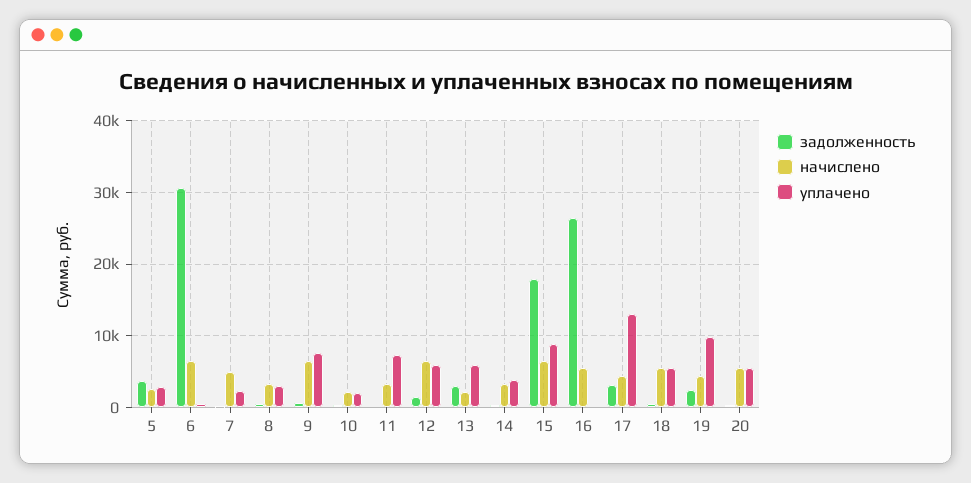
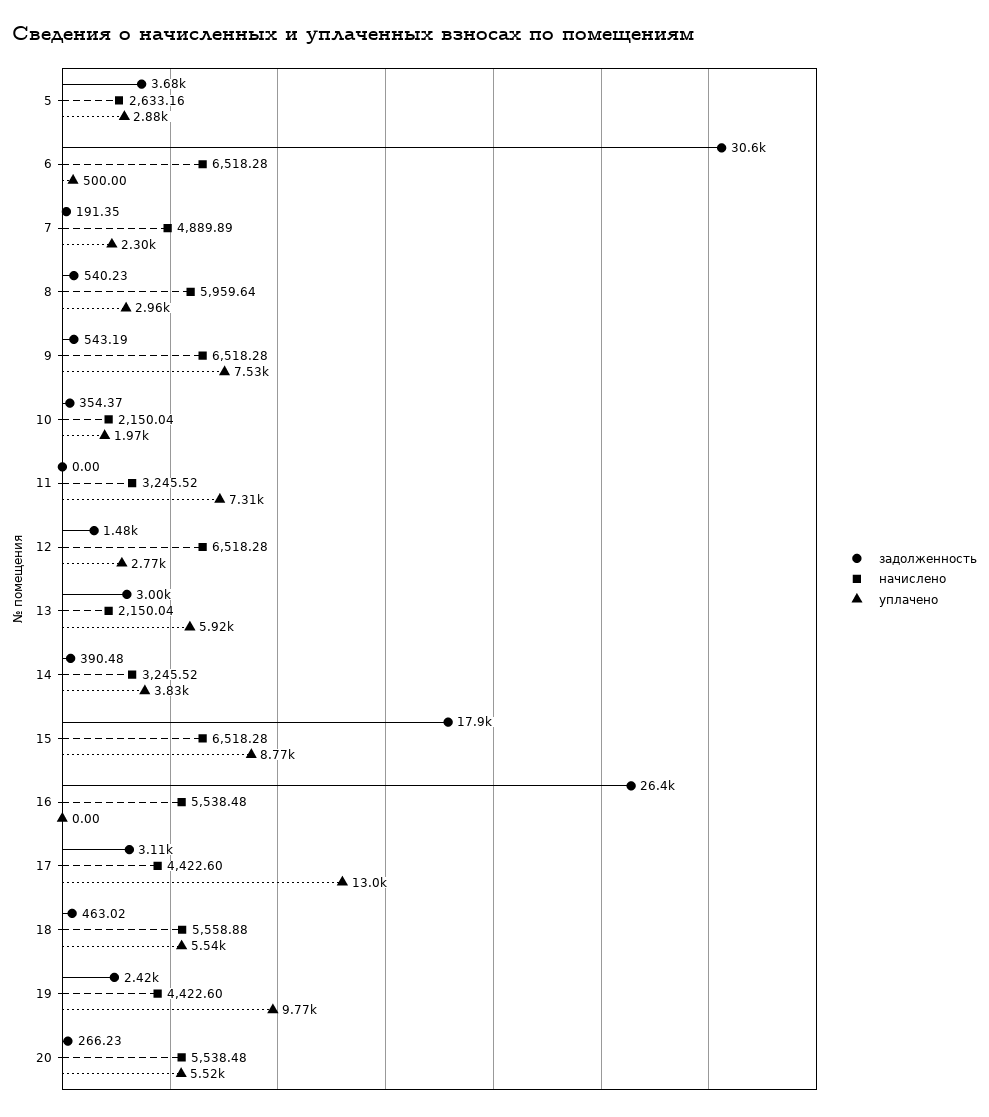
начислено, 8: 3000 -> 5959.64
уплачено, 12: 6000 -> 2770

